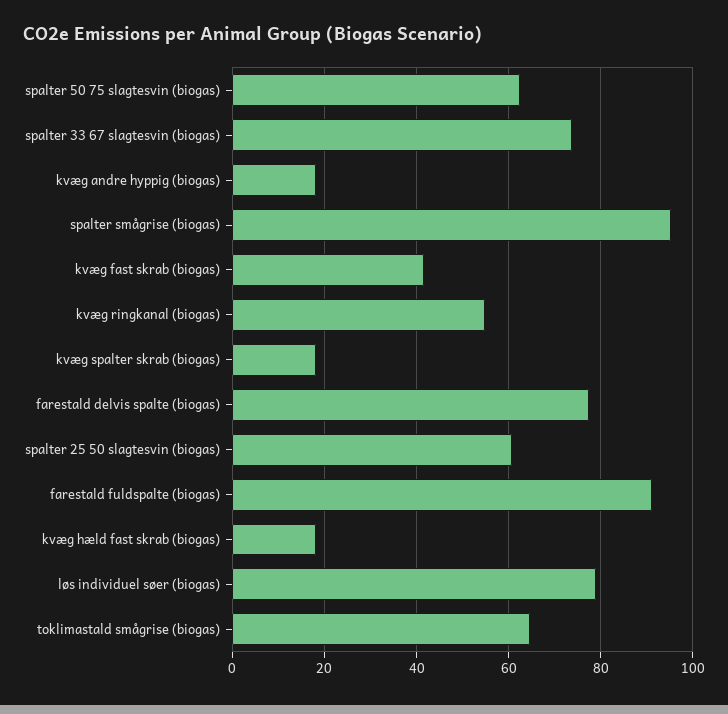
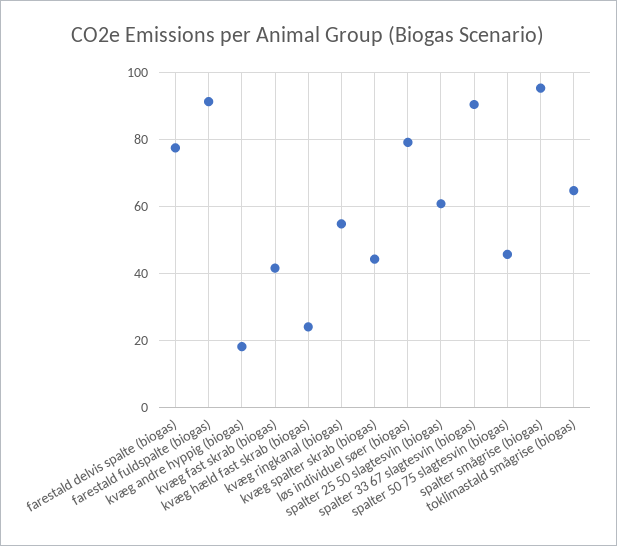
spalter 50 75 slagtesvin (biogas): 62 -> 46
spalter 33 67 slagtesvin (biogas): 74 -> 90
kvæg spalter skrab (biogas): 18 -> 44
kvæg hæld fast skrab (biogas): 18 -> 24

